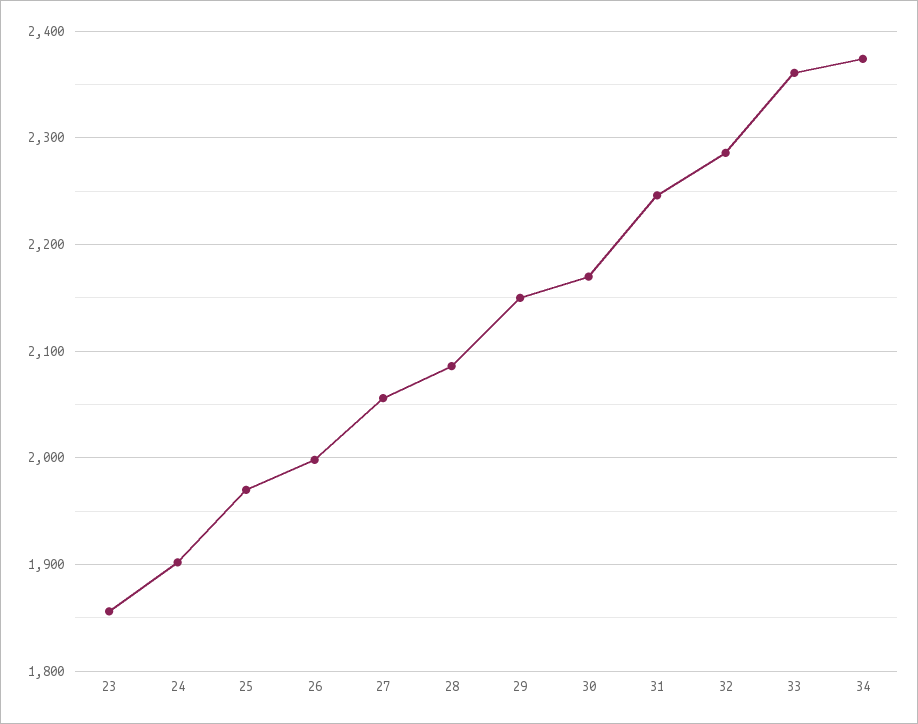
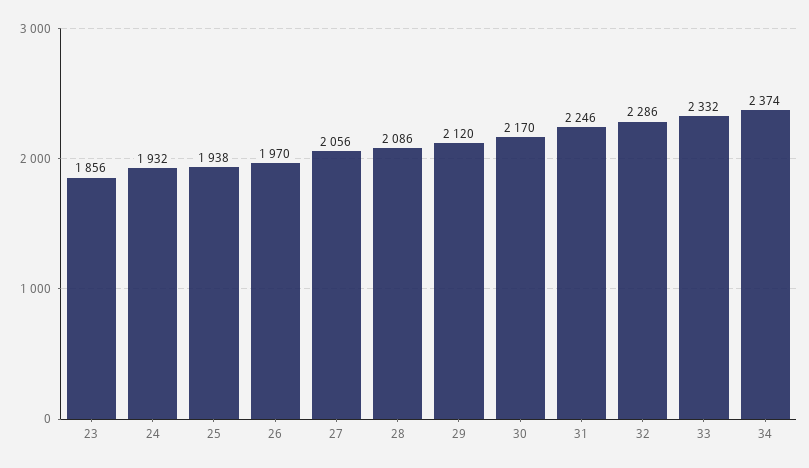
24: 1900 -> 1932
25: 1970 -> 1938
26: 2000 -> 1970
29: 2150 -> 2120
33: 2360 -> 2332

